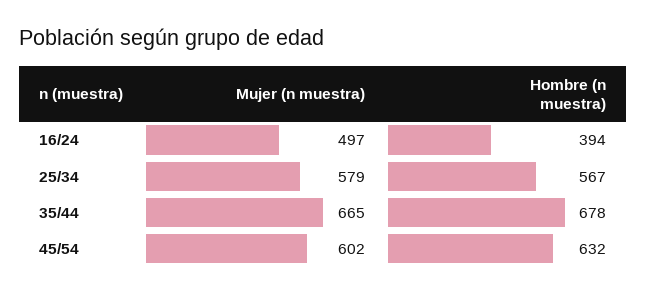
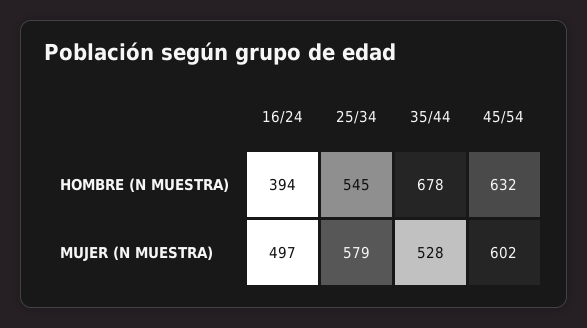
Hombre (n muestra), 25/34: 567 -> 545
Mujer (n muestra), 35/44: 665 -> 528

